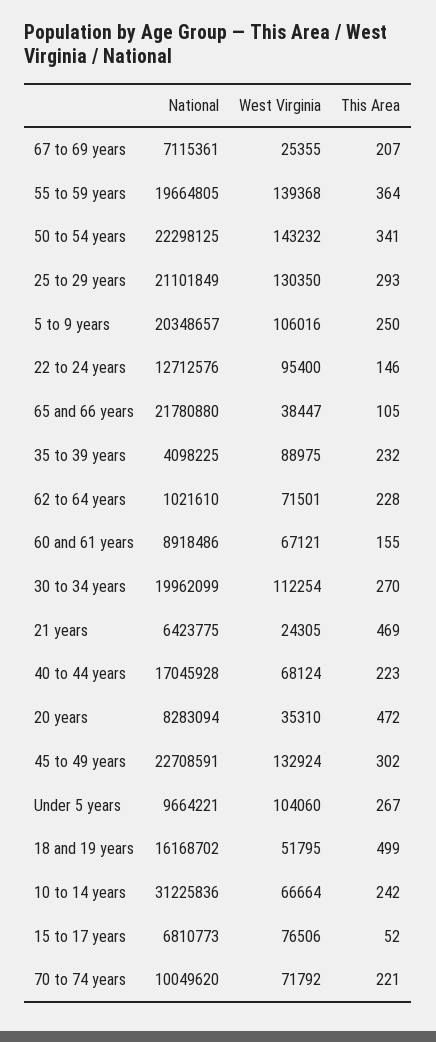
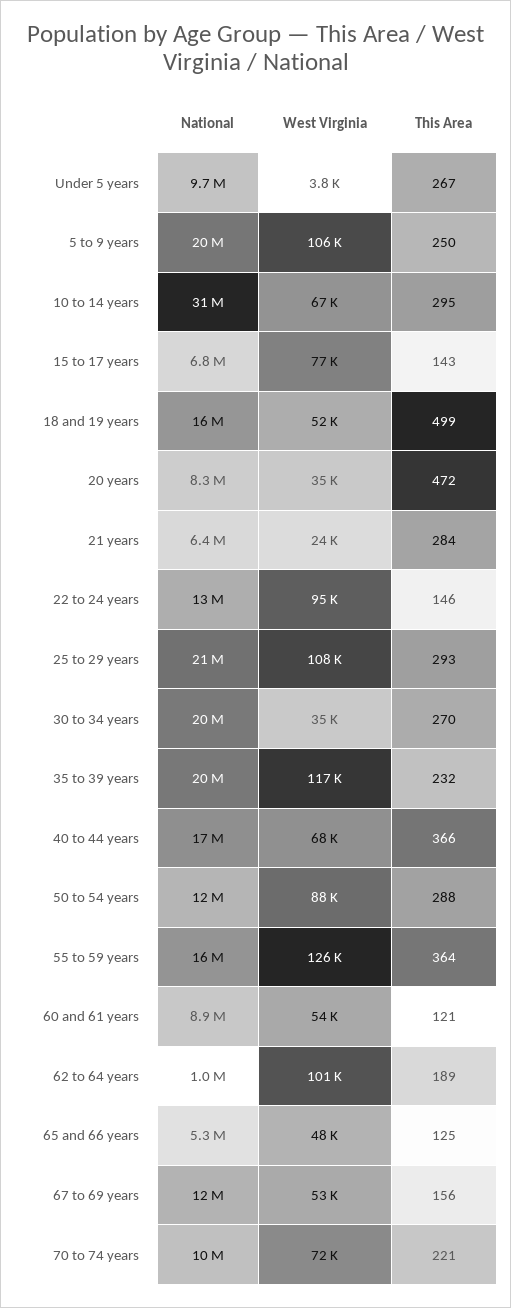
National, 67 to 69 years: 7115361 -> 12000000
West Virginia, 67 to 69 years: 25355 -> 53000
This Area, 67 to 69 years: 207 -> 156
National, 55 to 59 years: 19664805 -> 16000000
West Virginia, 55 to 59 years: 139368 -> 126000
National, 50 to 54 years: 22298125 -> 12000000
West Virginia, 50 to 54 years: 143232 -> 88000
This Area, 50 to 54 years: 341 -> 288
West Virginia, 25 to 29 years: 130350 -> 108000
National, 65 and 66 years: 21780880 -> 5300000
West Virginia, 65 and 66 years: 38447 -> 48000
This Area, 65 and 66 years: 105 -> 125
National, 35 to 39 years: 4098225 -> 20000000
West Virginia, 35 to 39 years: 88975 -> 117000
West Virginia, 62 to 64 years: 71501 -> 101000
This Area, 62 to 64 years: 228 -> 189
West Virginia, 60 and 61 years: 67121 -> 54000
This Area, 60 and 61 years: 155 -> 121
West Virginia, 30 to 34 years: 112254 -> 35000
This Area, 21 years: 469 -> 284
This Area, 40 to 44 years: 223 -> 366
National, 45 to 49 years: 22708591 -> none
West Virginia, 45 to 49 years: 132924 -> none
This Area, 45 to 49 years: 302 -> none
West Virginia, Under 5 years: 104060 -> 3800
This Area, 10 to 14 years: 242 -> 295
This Area, 15 to 17 years: 52 -> 143

